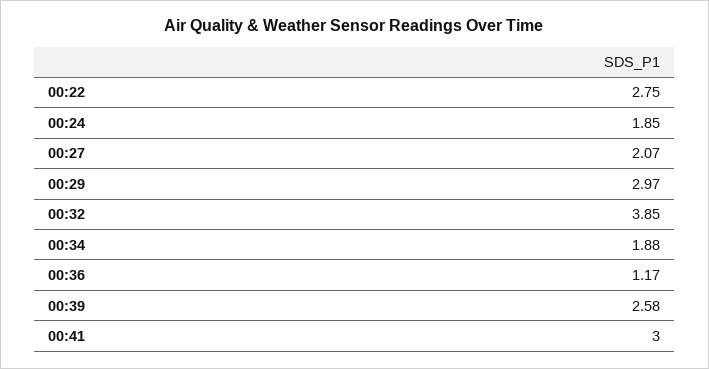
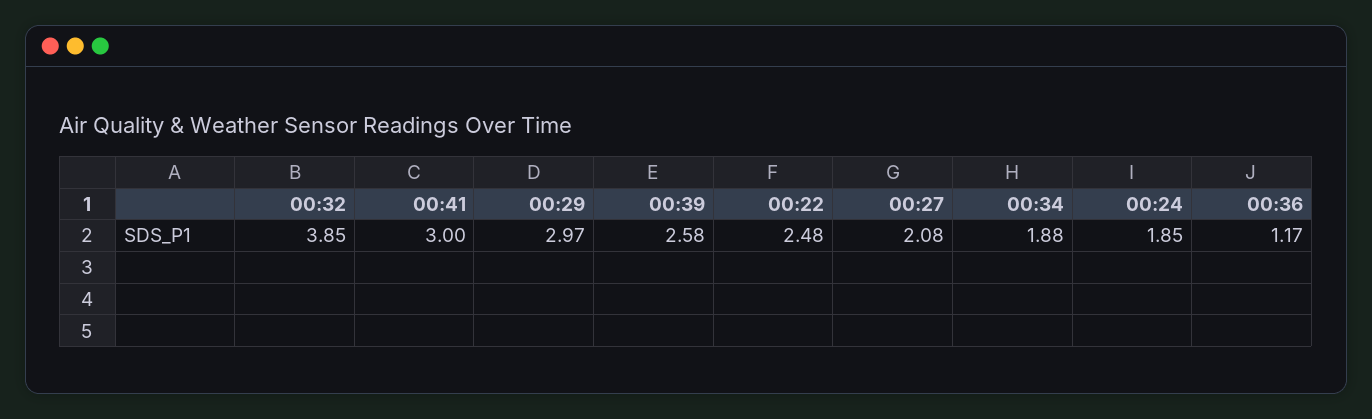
00:22: 2.75 -> 2.48
00:27: 2.07 -> 2.08

